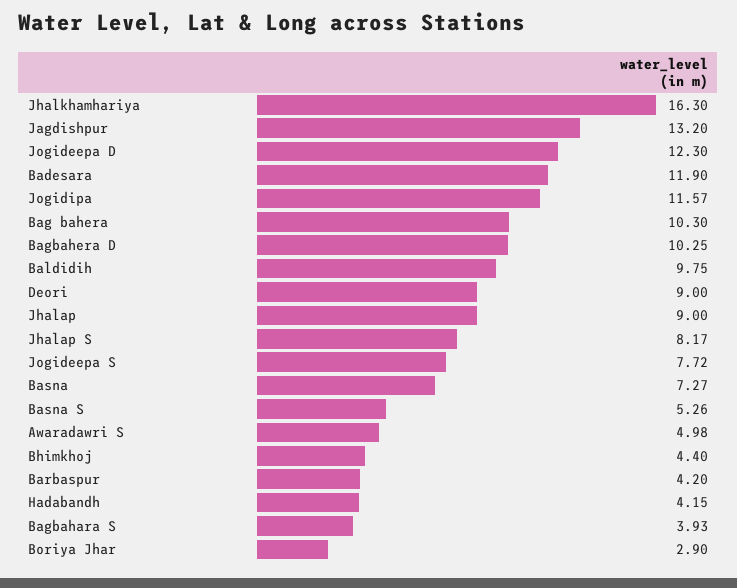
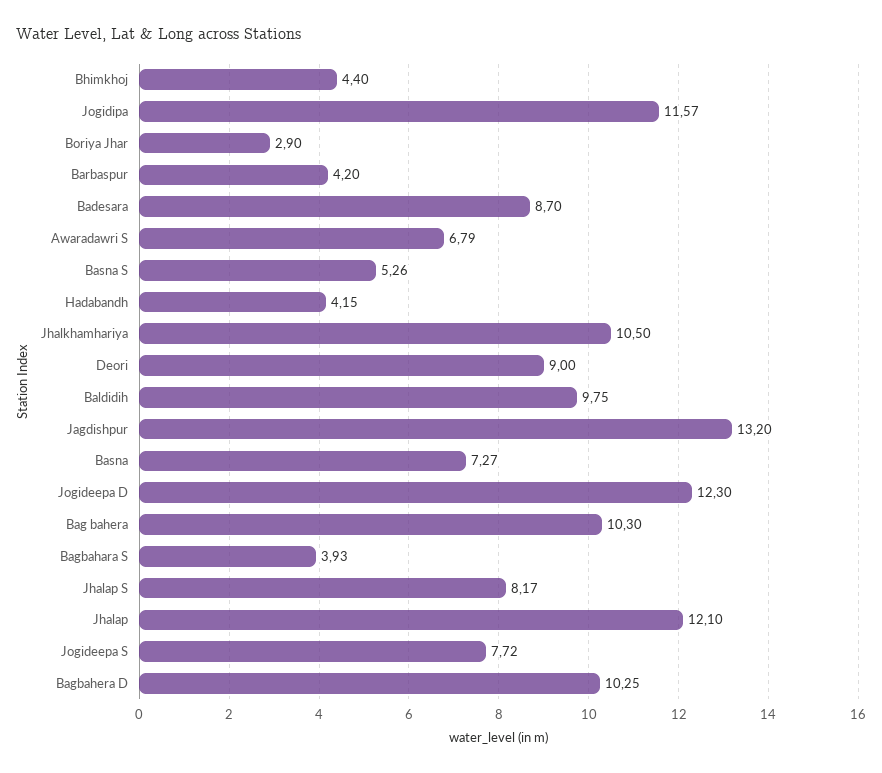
Jhalkhamhariya: 16.3 -> 10.5
Badesara: 11.9 -> 8.7
Jhalap: 9 -> 12.1
Awaradawri S: 4.98 -> 6.79

